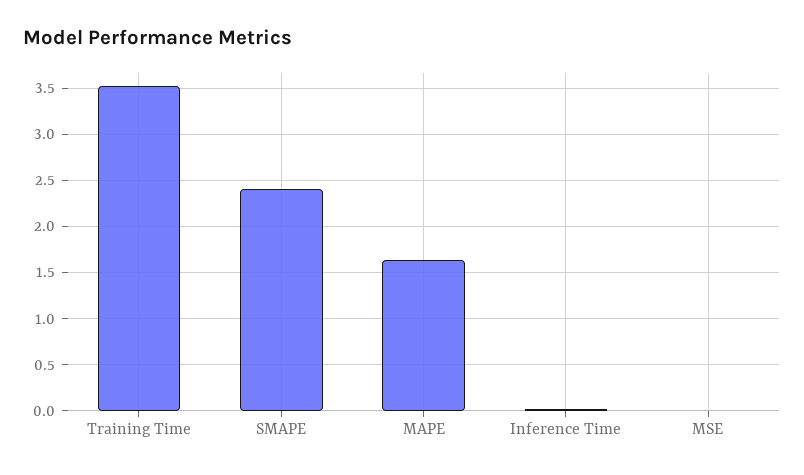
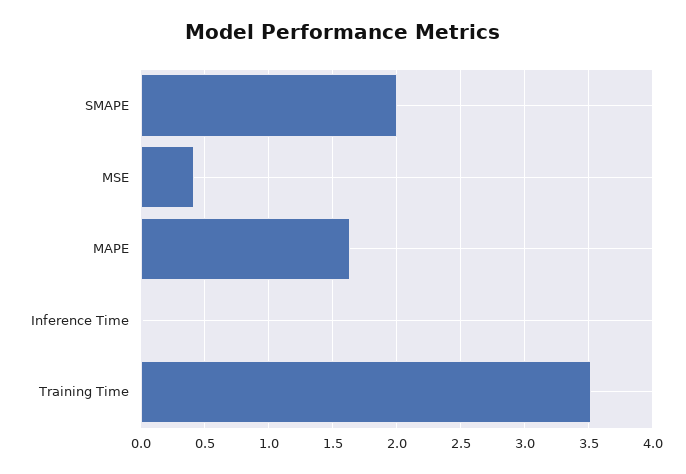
SMAPE: 2.4 -> 2
MSE: 0 -> 0.4

